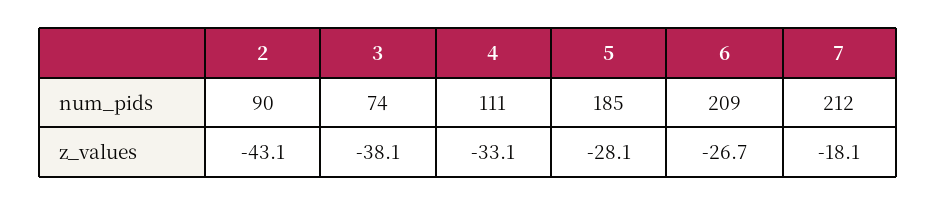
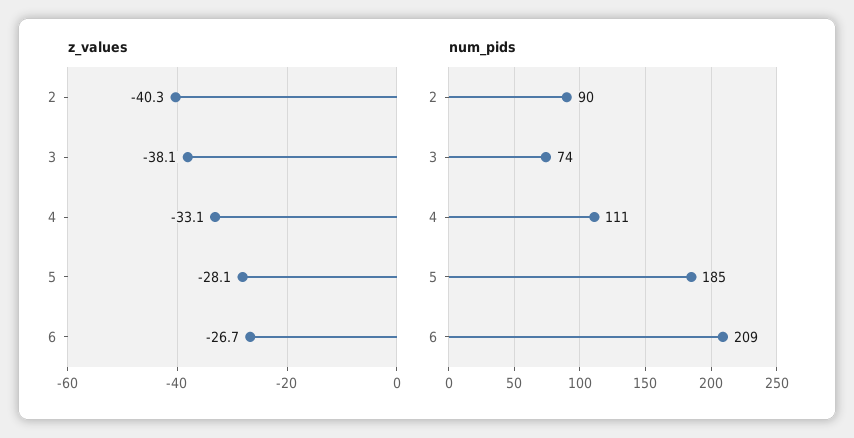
num_pids, 7: 212 -> none
z_values, 2: -43.1 -> -40.3
z_values, 7: -18.1 -> none

